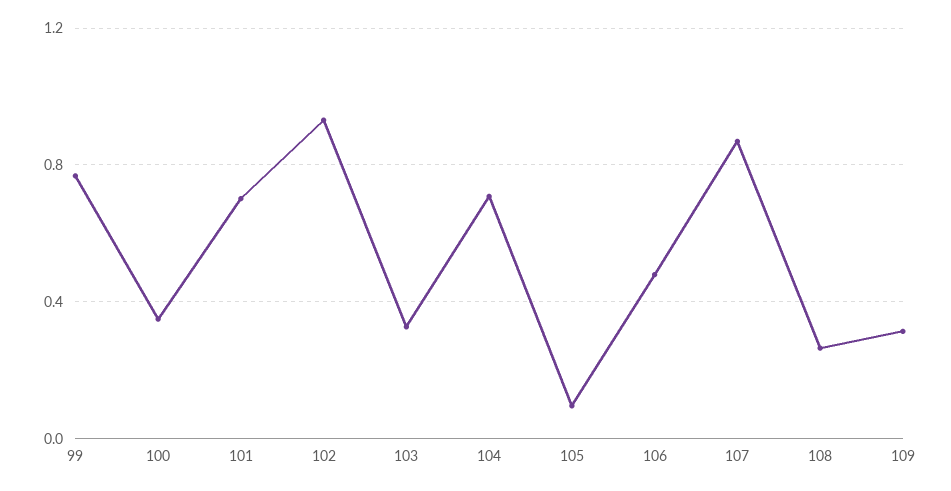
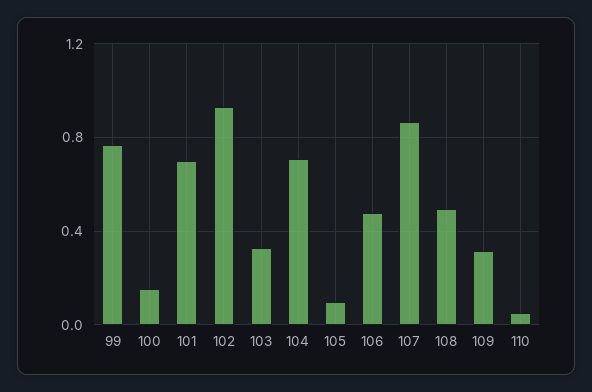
100: 0.35 -> 0.15
108: 0.25 -> 0.5
110: none -> 0.05

